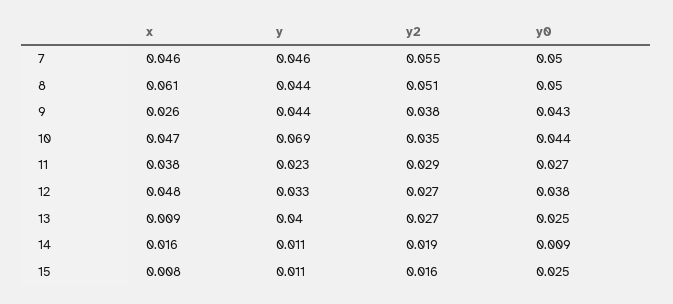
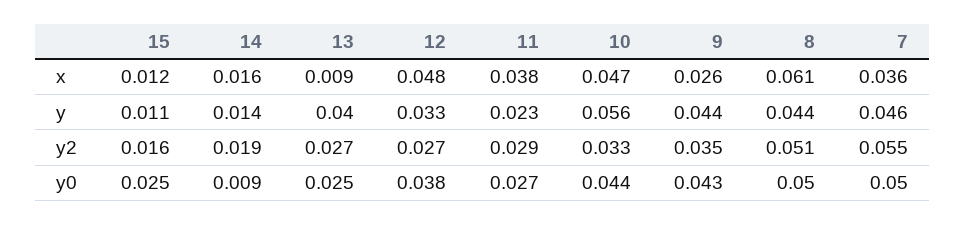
x, 7: 0.046 -> 0.036
y2, 9: 0.038 -> 0.035
y, 10: 0.069 -> 0.056
y2, 10: 0.035 -> 0.033
y, 14: 0.011 -> 0.014
x, 15: 0.008 -> 0.012

